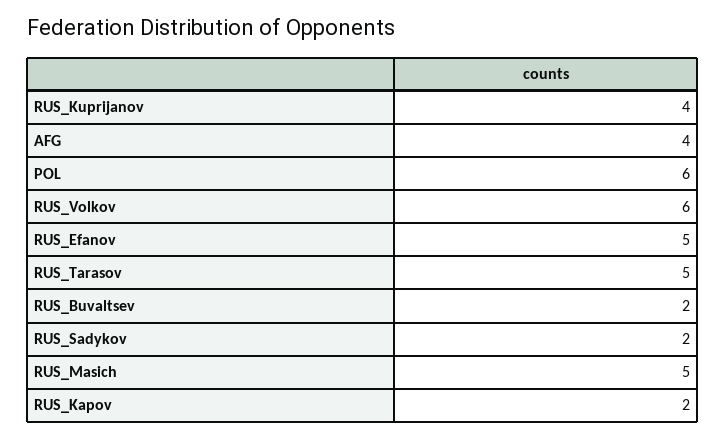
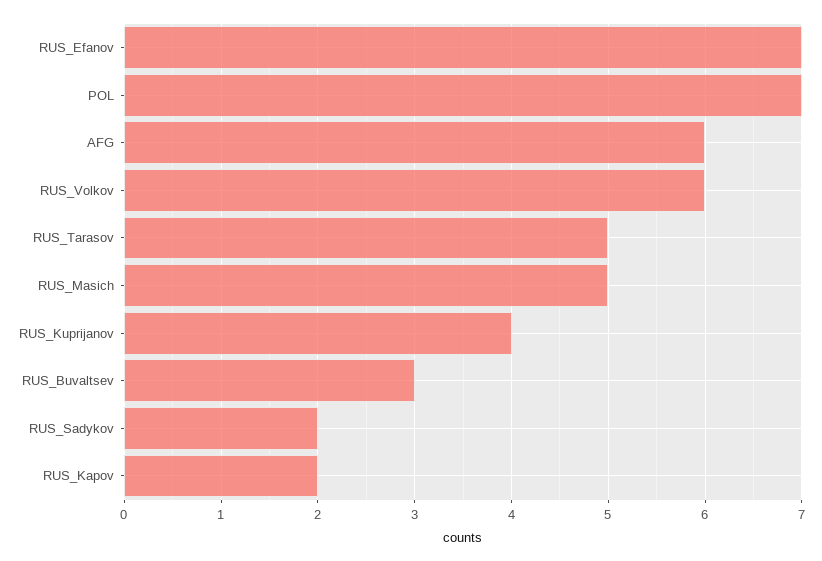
AFG: 4 -> 6
POL: 6 -> 7
RUS_Efanov: 5 -> 7
RUS_Buvaltsev: 2 -> 3

